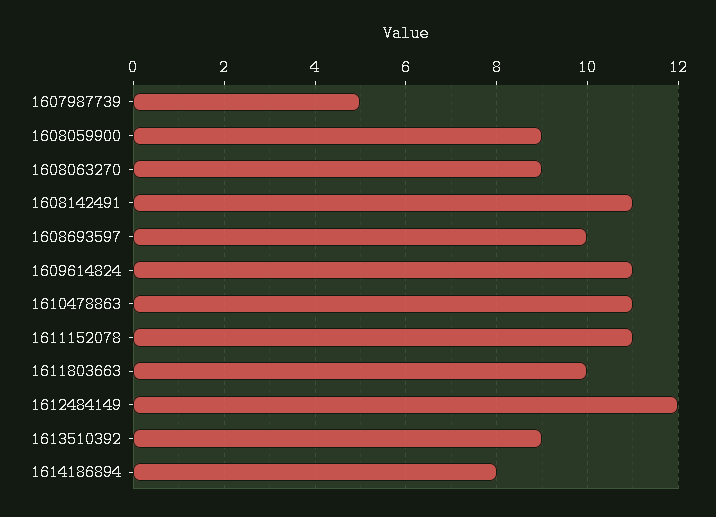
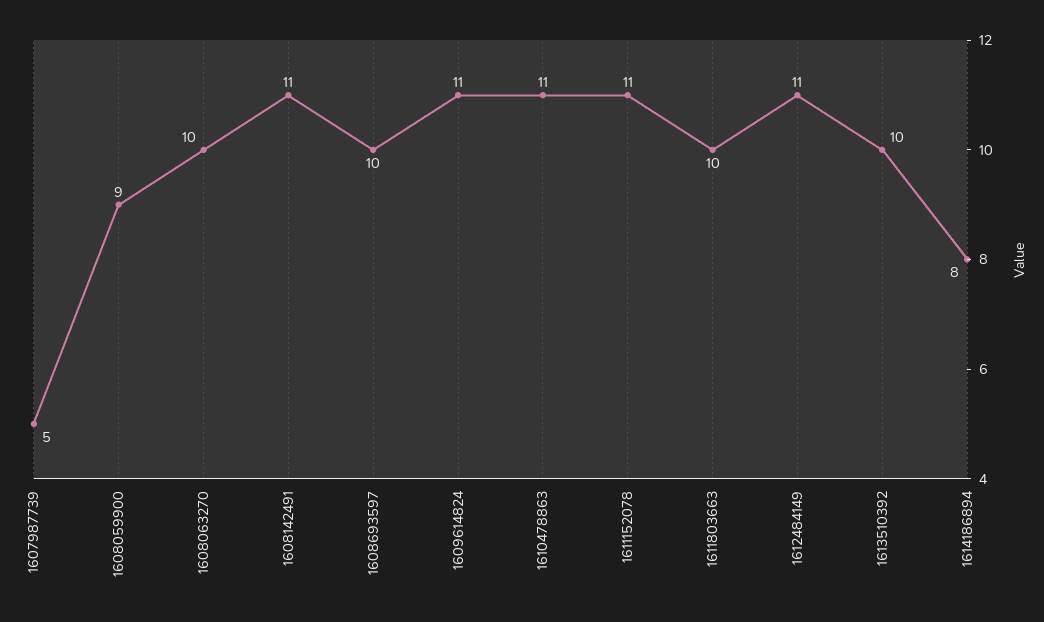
1608063270: 9 -> 10
1612484149: 12 -> 11
1613510392: 9 -> 10

